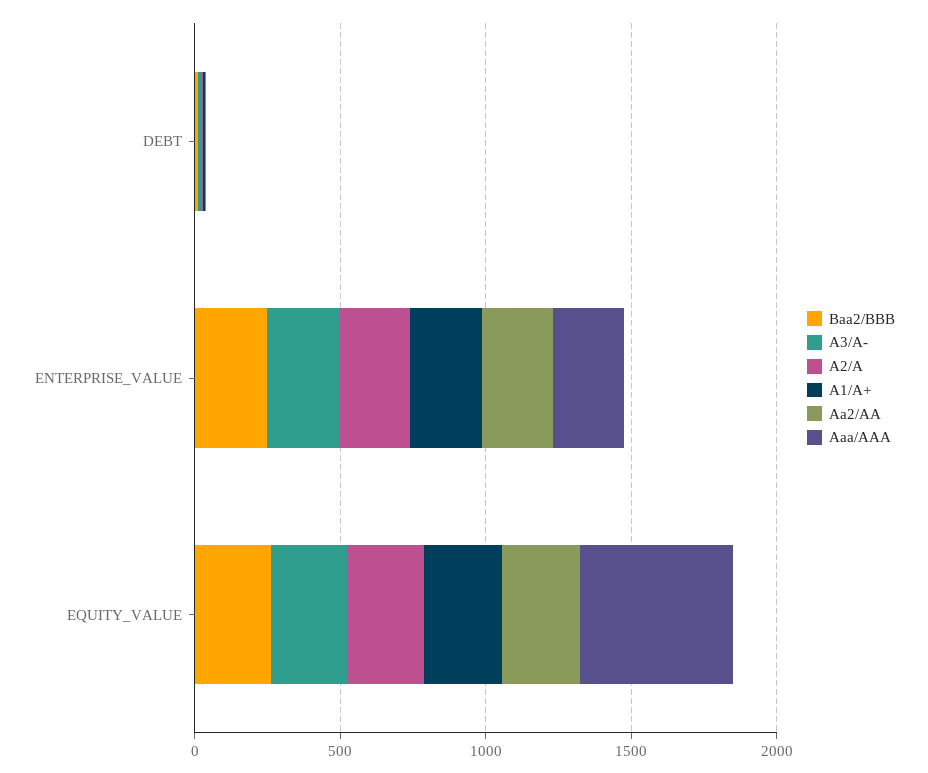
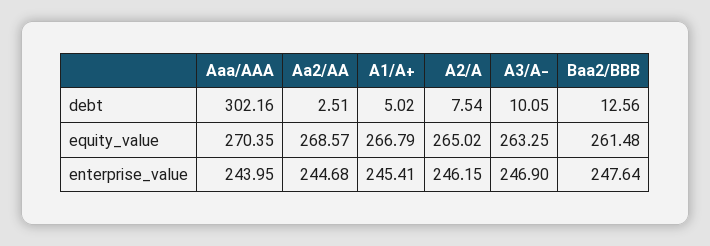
Aaa/AAA, DEBT: 0 -> 302.16
Aaa/AAA, EQUITY_VALUE: 500 -> 270.35

